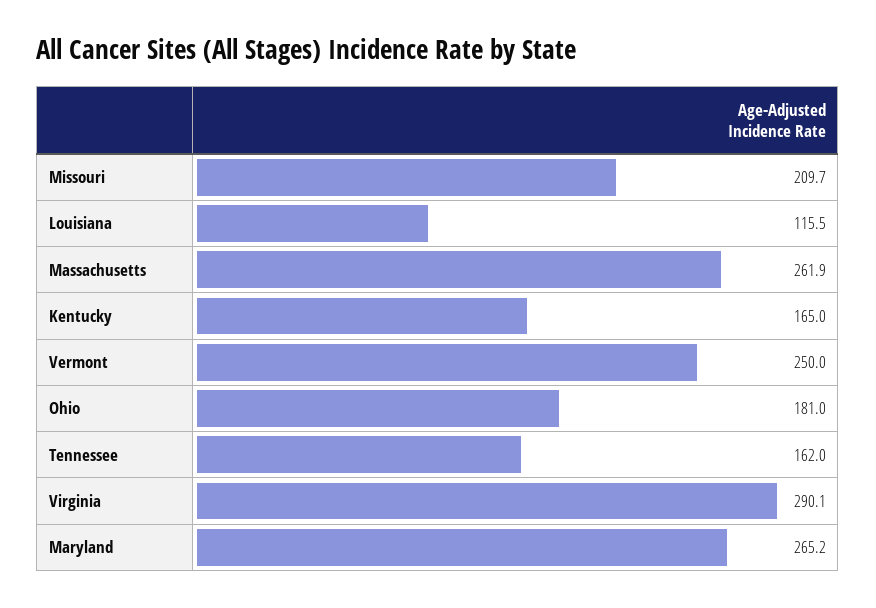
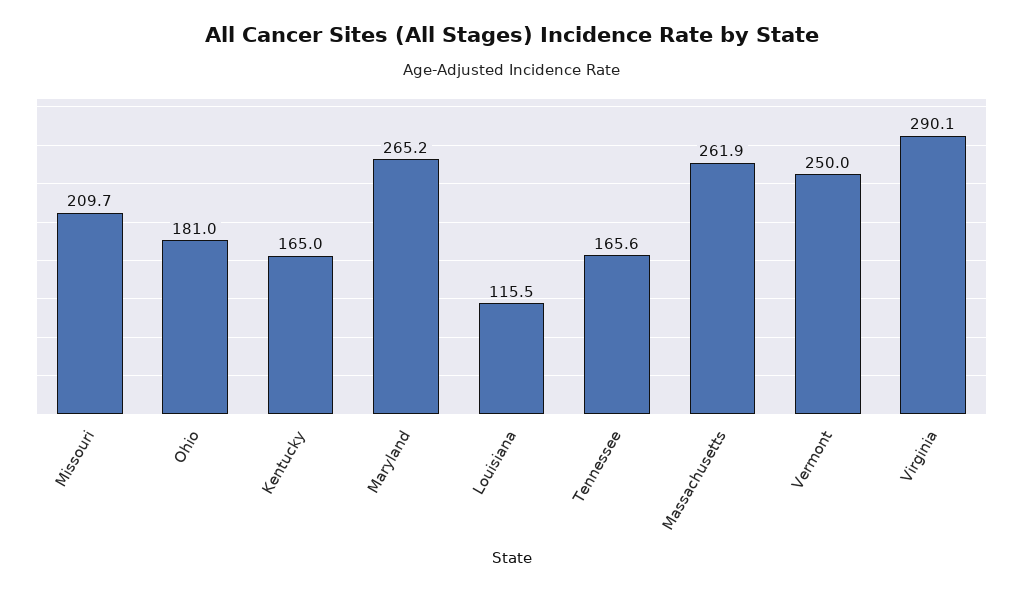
Tennessee: 162 -> 165.6

